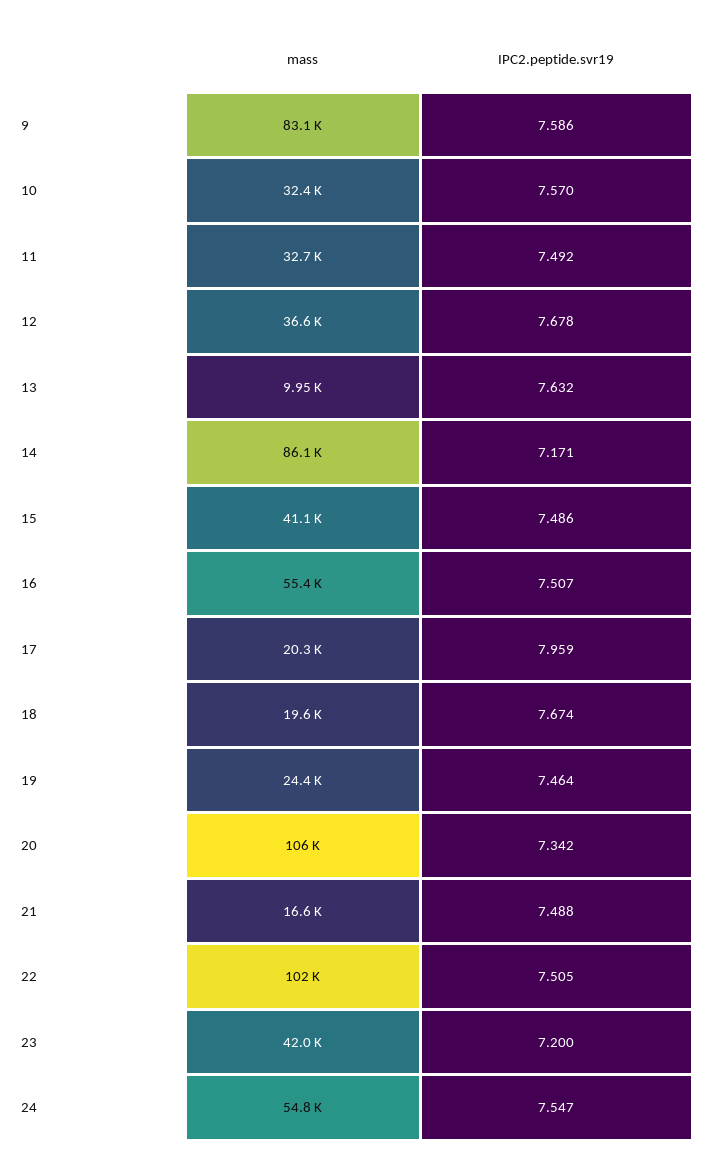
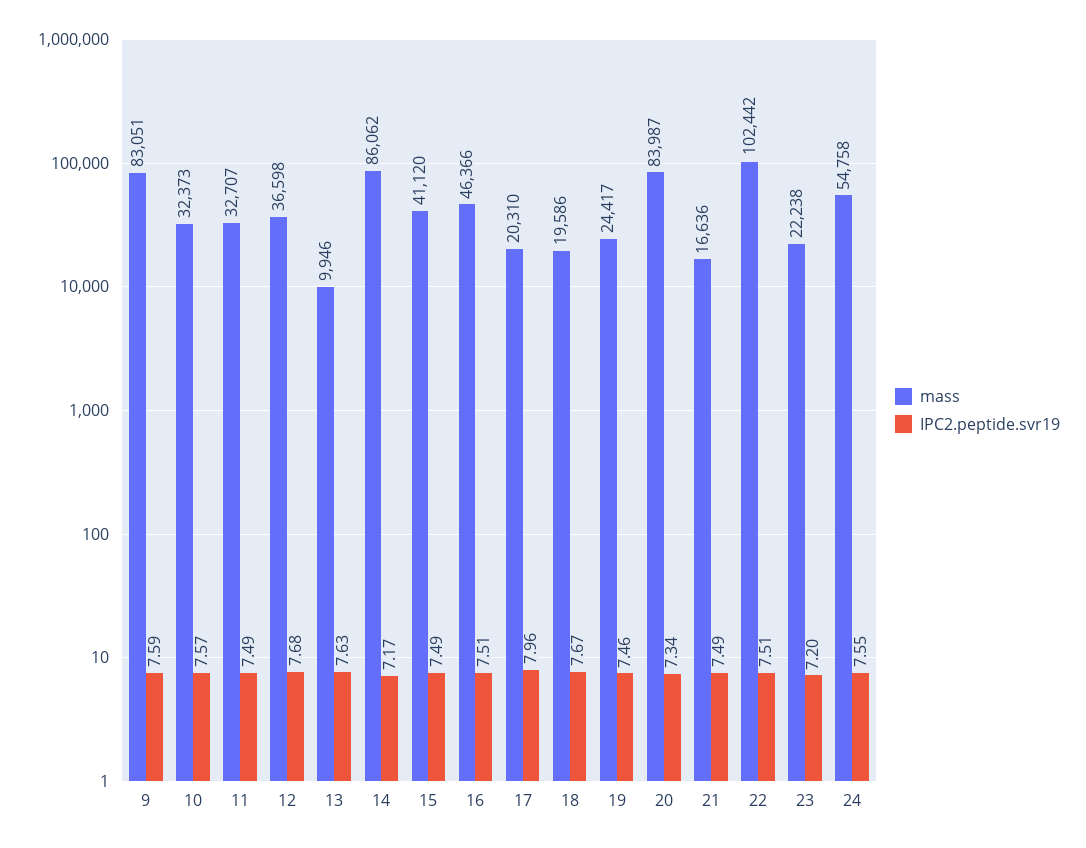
mass, 16: 55400 -> 46366
mass, 20: 106000 -> 83987
mass, 23: 42000 -> 22238

